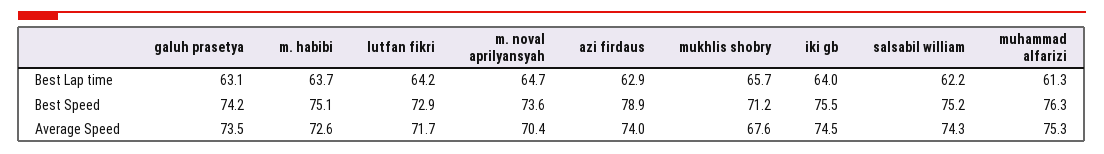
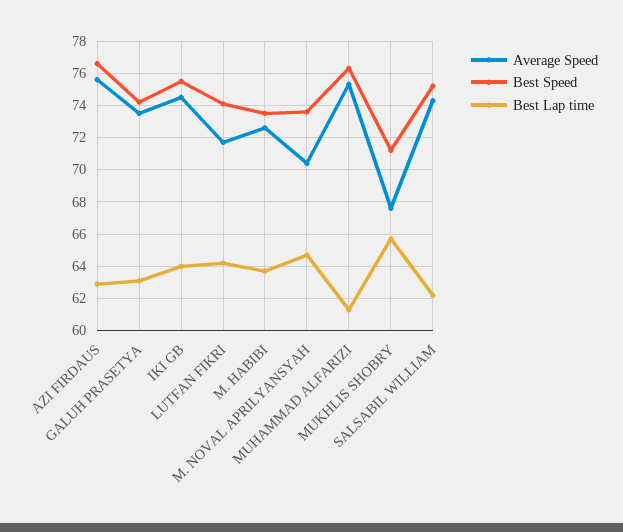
Best Speed, m. habibi: 75.1 -> 73.5
Best Speed, lutfan fikri: 72.9 -> 74
Best Speed, azi firdaus: 78.9 -> 76.5
Average Speed, azi firdaus: 74 -> 75.5

